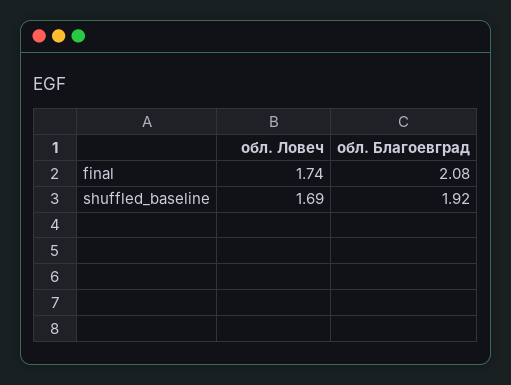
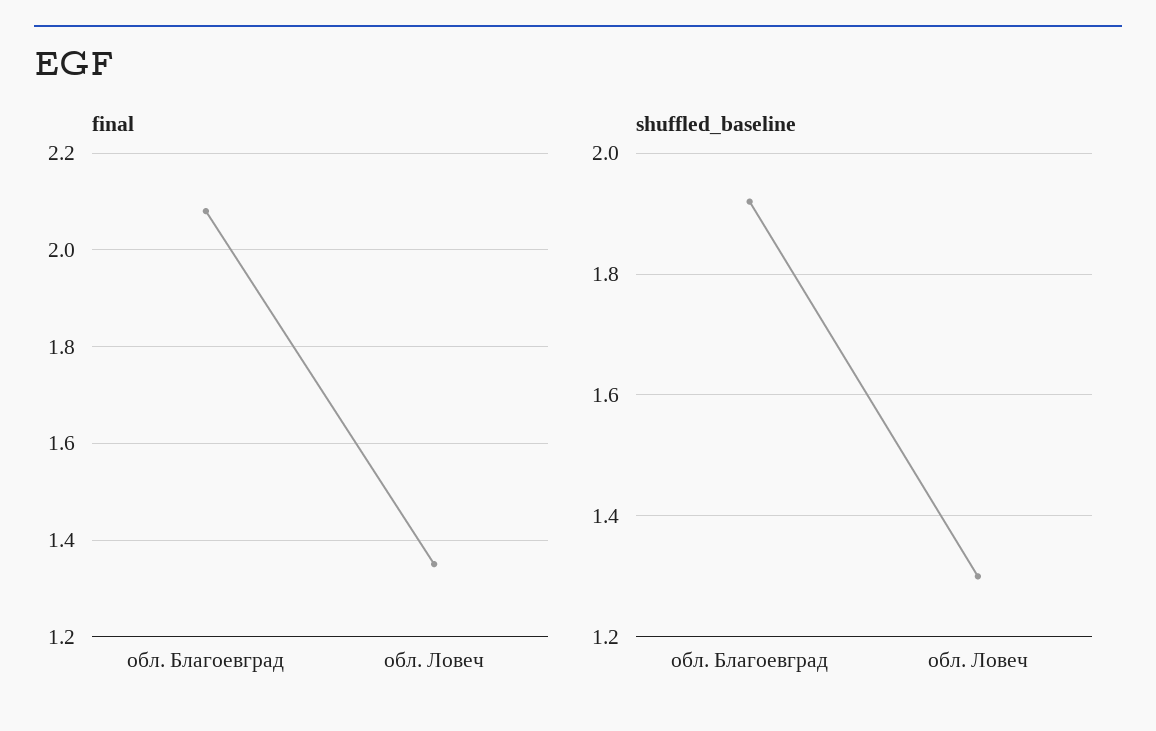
final, обл. Ловеч: 1.74 -> 1.35
shuffled_baseline, обл. Ловеч: 1.69 -> 1.3

